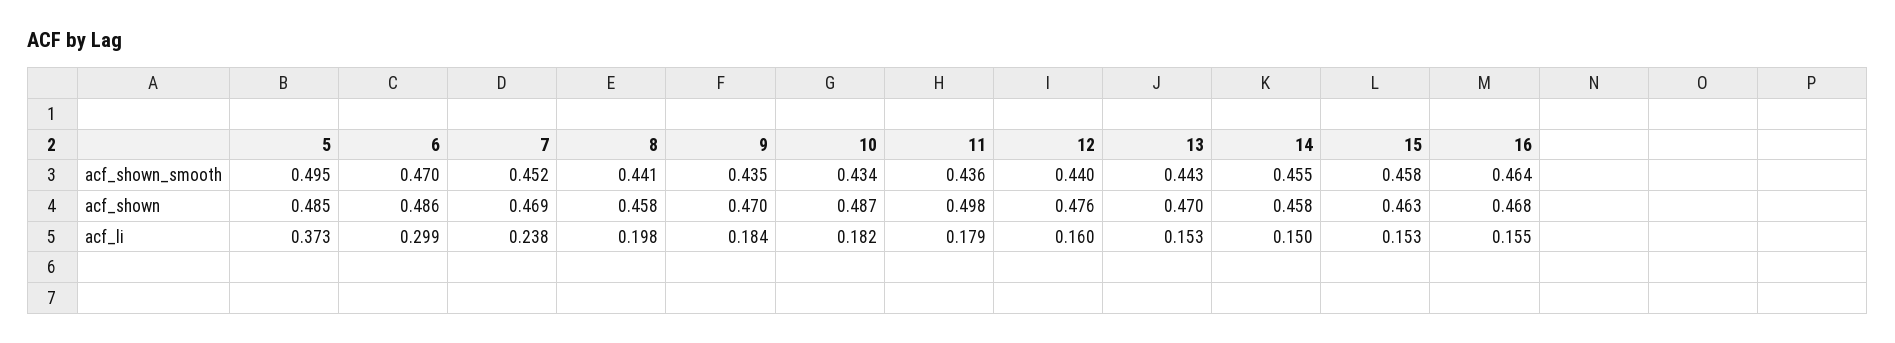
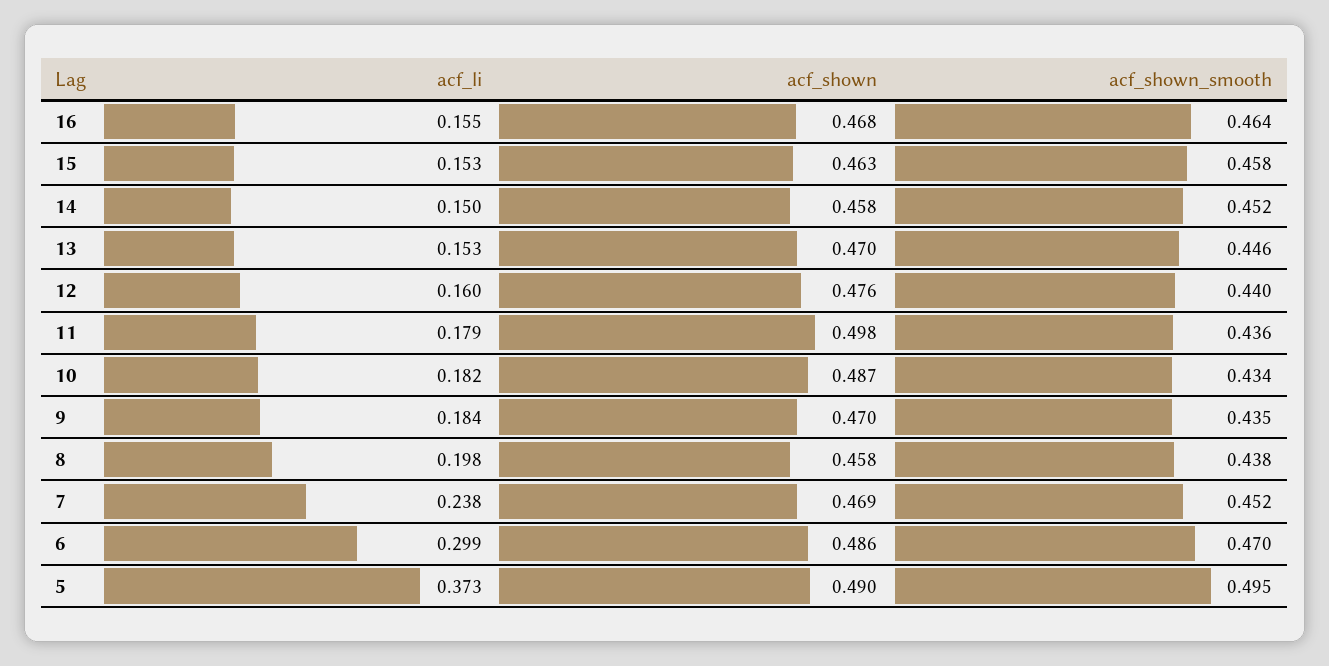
8, acf_shown_smooth: 0.441 -> 0.438
13, acf_shown_smooth: 0.443 -> 0.446
14, acf_shown_smooth: 0.455 -> 0.452
5, acf_shown: 0.485 -> 0.49

